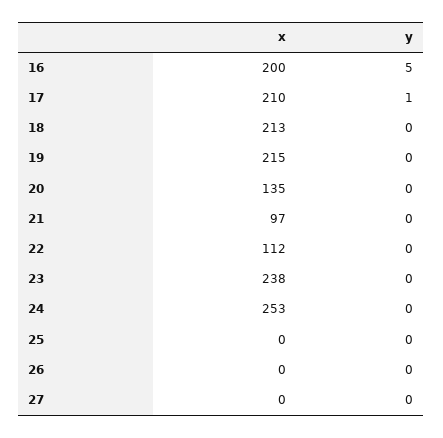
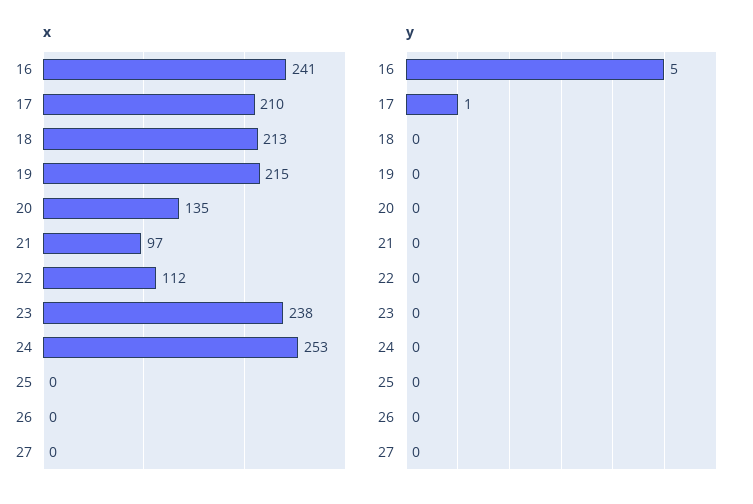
x, 16: 200 -> 241

